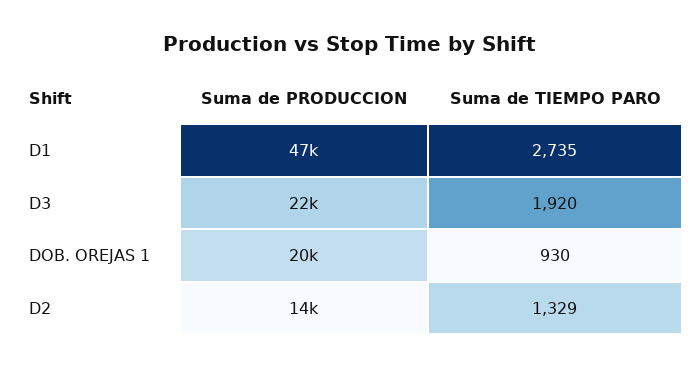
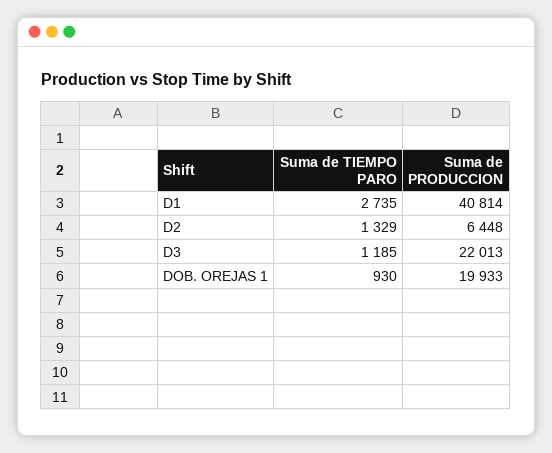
Suma de PRODUCCION, D1: 47000 -> 40814
Suma de TIEMPO PARO, D3: 1920 -> 1185
Suma de PRODUCCION, D2: 14000 -> 6448

